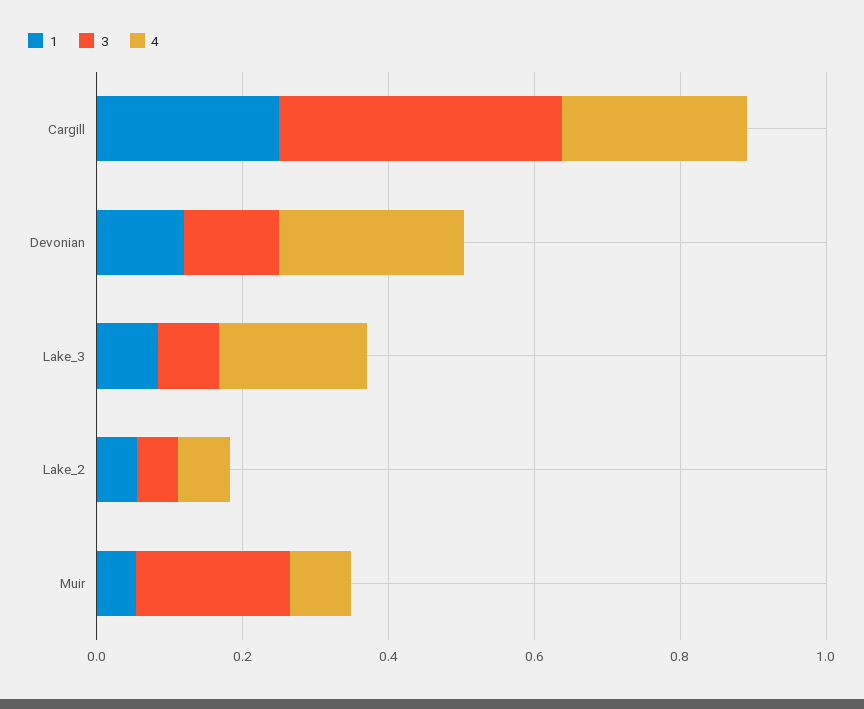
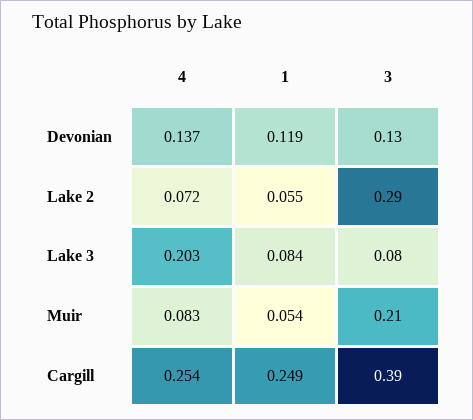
4, Devonian: 0.25 -> 0.137
3, Lake_2: 0.05 -> 0.29

